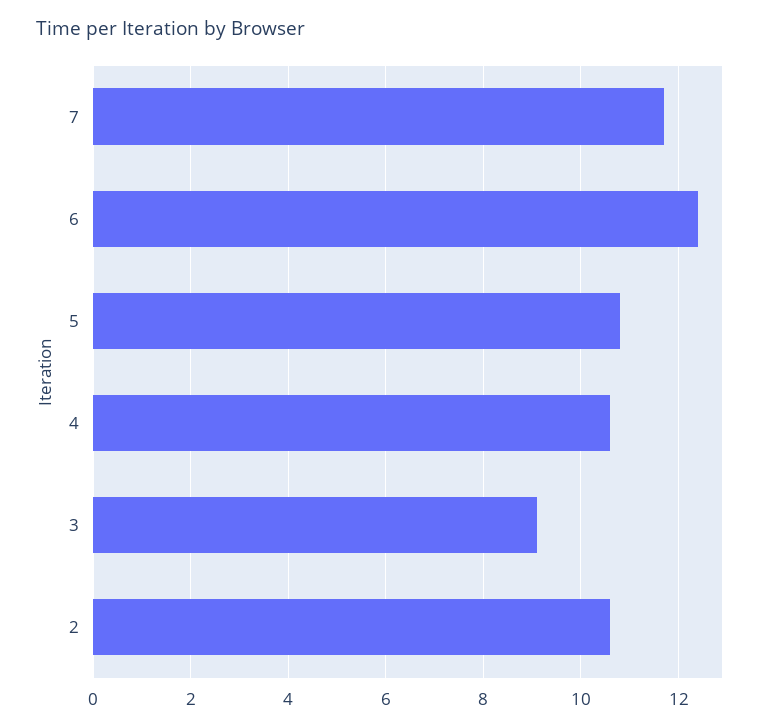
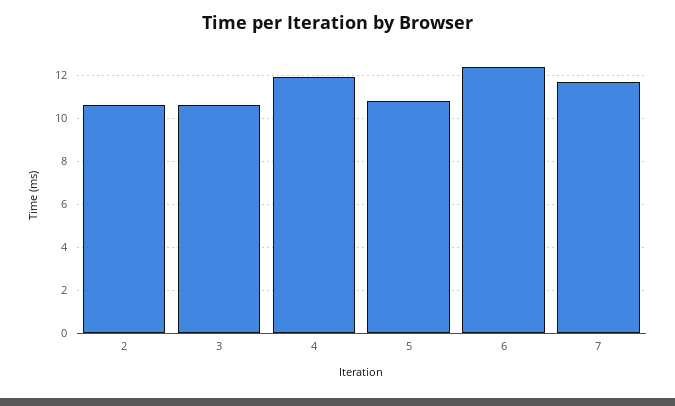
4: 10.5 -> 12
3: 9 -> 10.5

